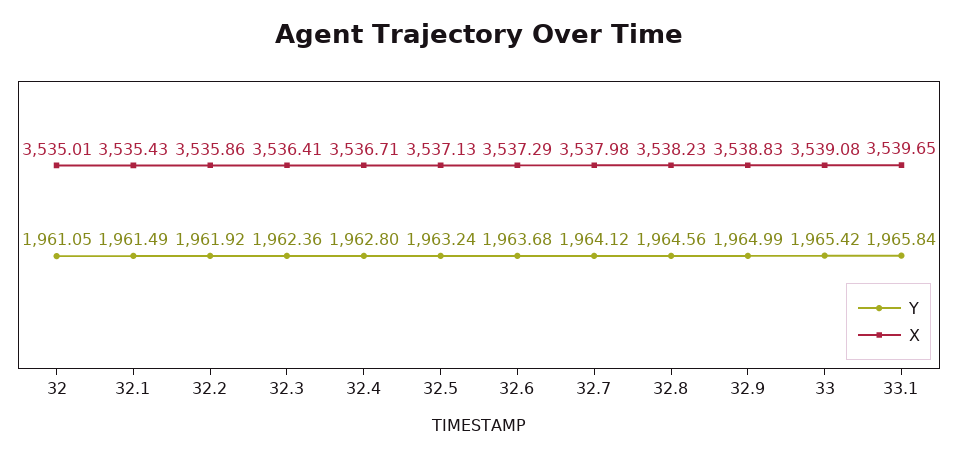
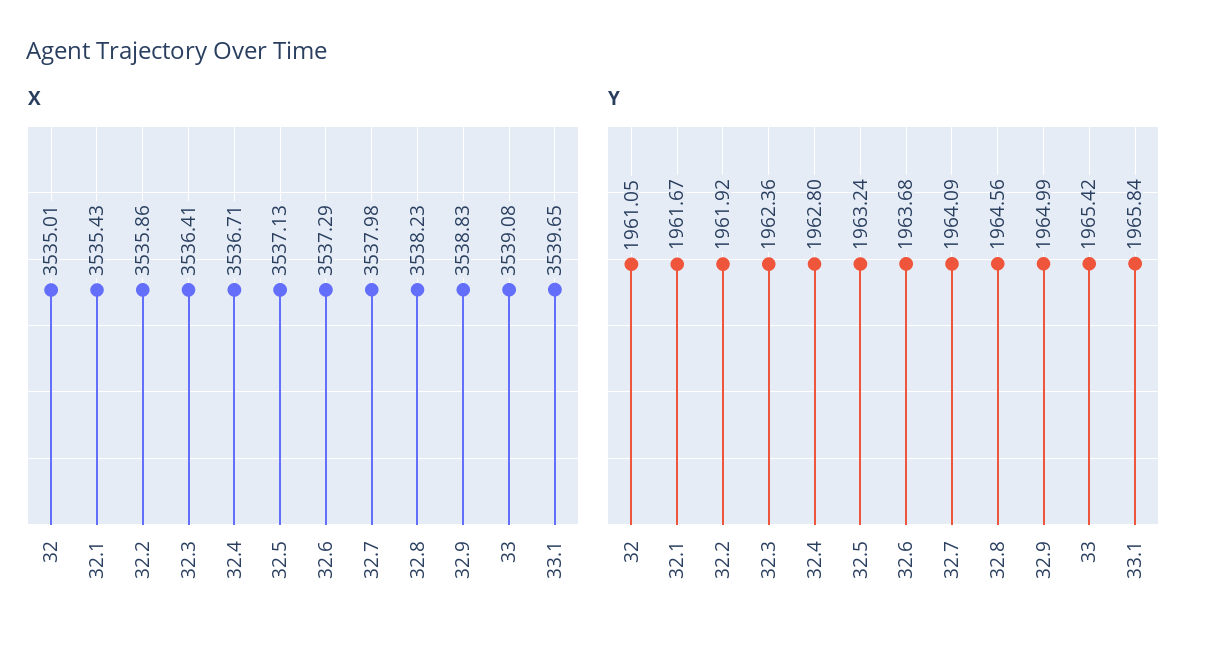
Y, 32.1: 1961.49 -> 1961.67
Y, 32.7: 1964.12 -> 1964.09

